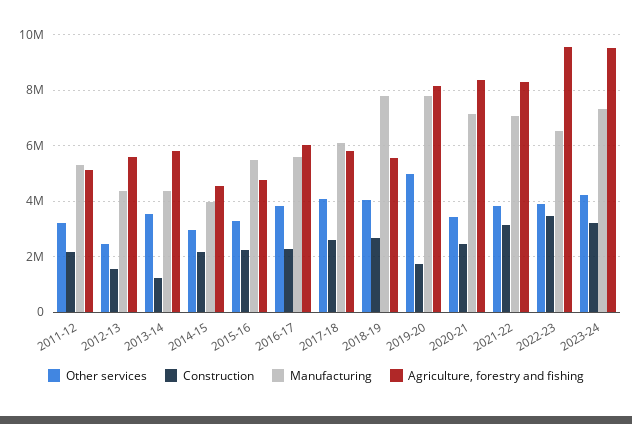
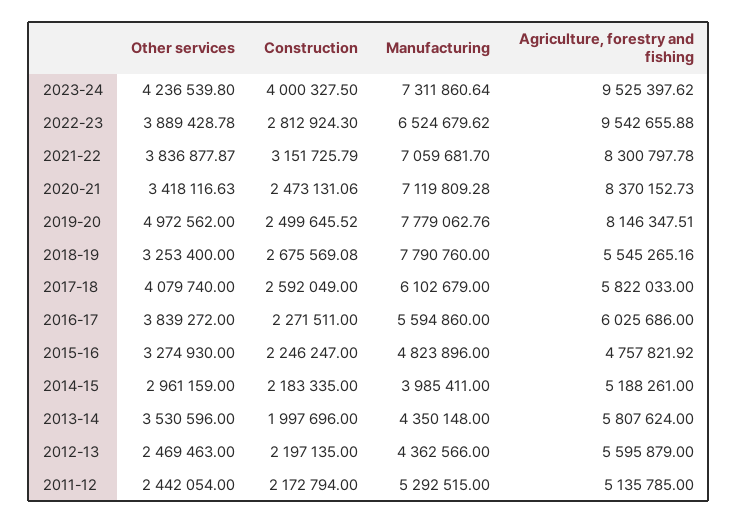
Other services, 2011-12: 3250000 -> 2442054
Construction, 2012-13: 1500000 -> 2197135
Construction, 2013-14: 1250000 -> 1997696
Agriculture, forestry and fishing, 2014-15: 4500000 -> 5188261
Manufacturing, 2015-16: 5500000 -> 4823896
Other services, 2018-19: 4000000 -> 3253400
Construction, 2019-20: 1750000 -> 2499645.52
Construction, 2022-23: 3500000 -> 2812924.3
Construction, 2023-24: 3250000 -> 4000327.5

